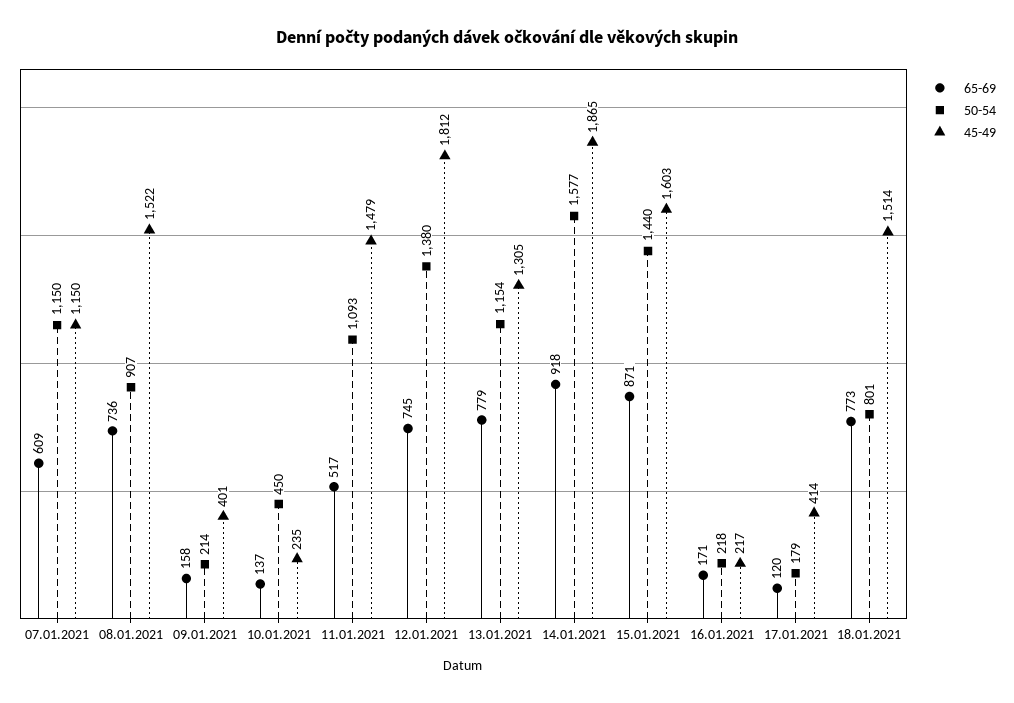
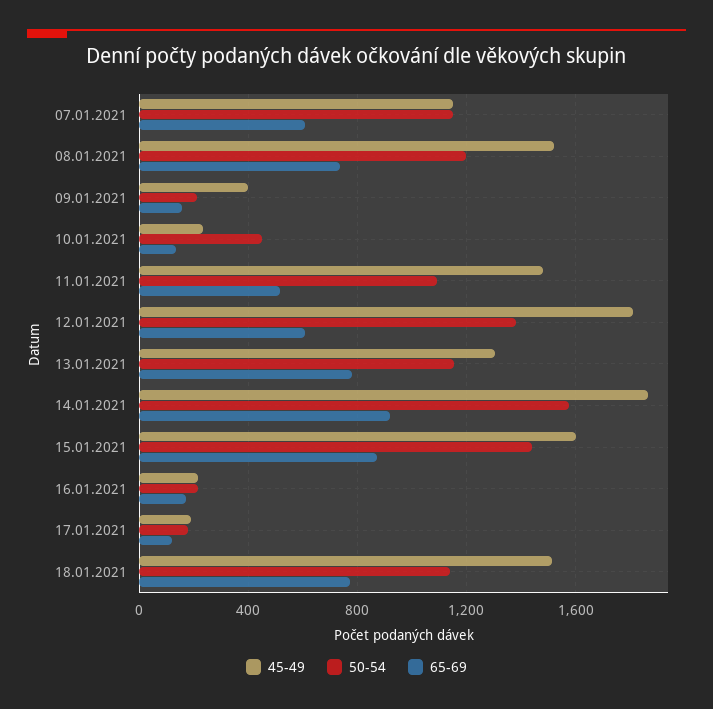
50-54, 08.01.2021: 907 -> 1200
65-69, 12.01.2021: 745 -> 600
45-49, 17.01.2021: 414 -> 200
50-54, 18.01.2021: 801 -> 1150

